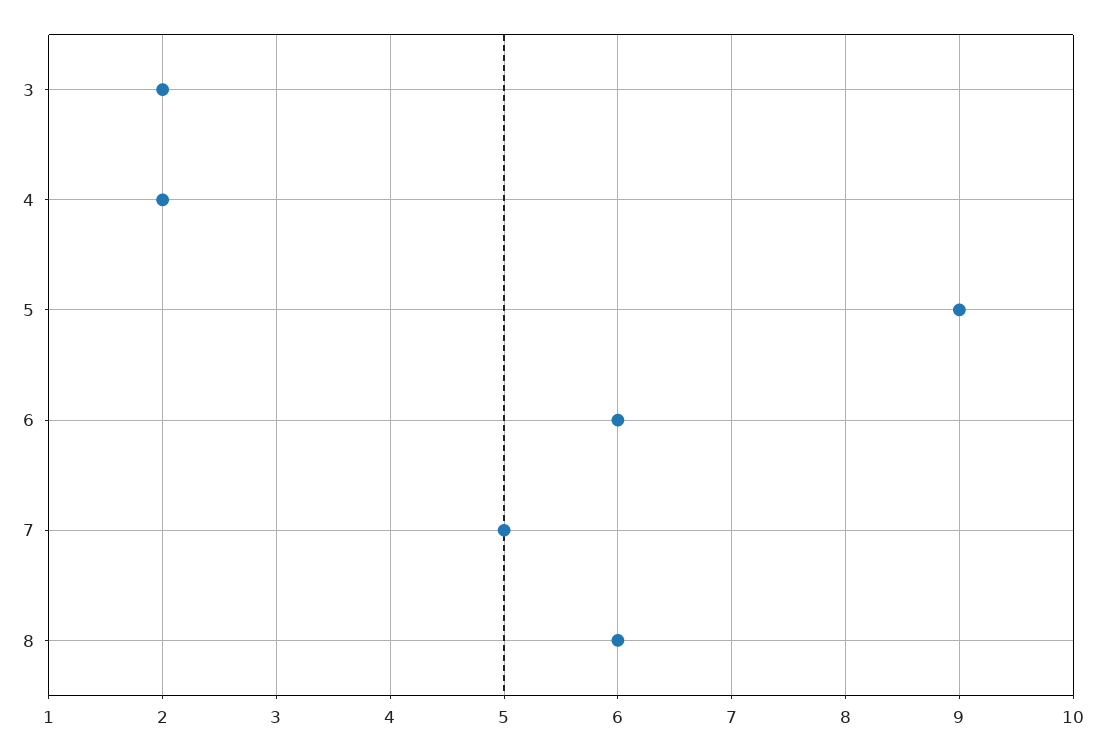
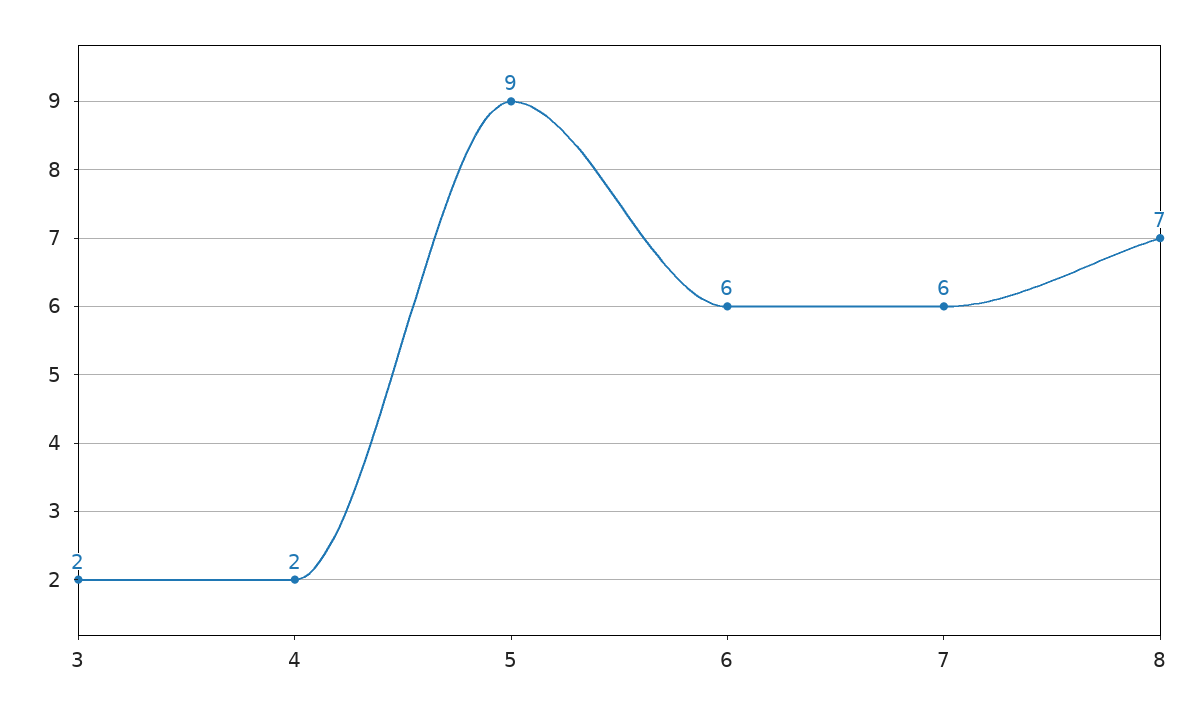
7: 5 -> 6
8: 6 -> 7

